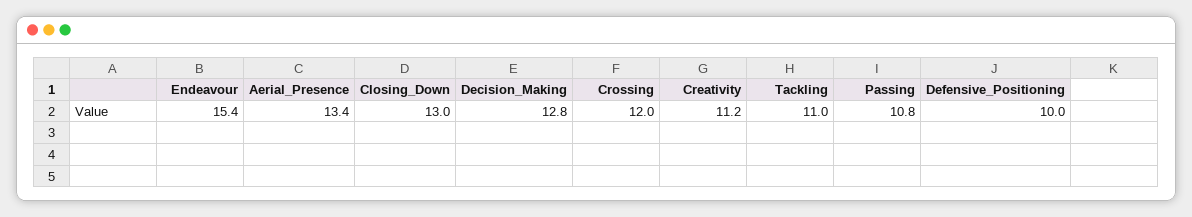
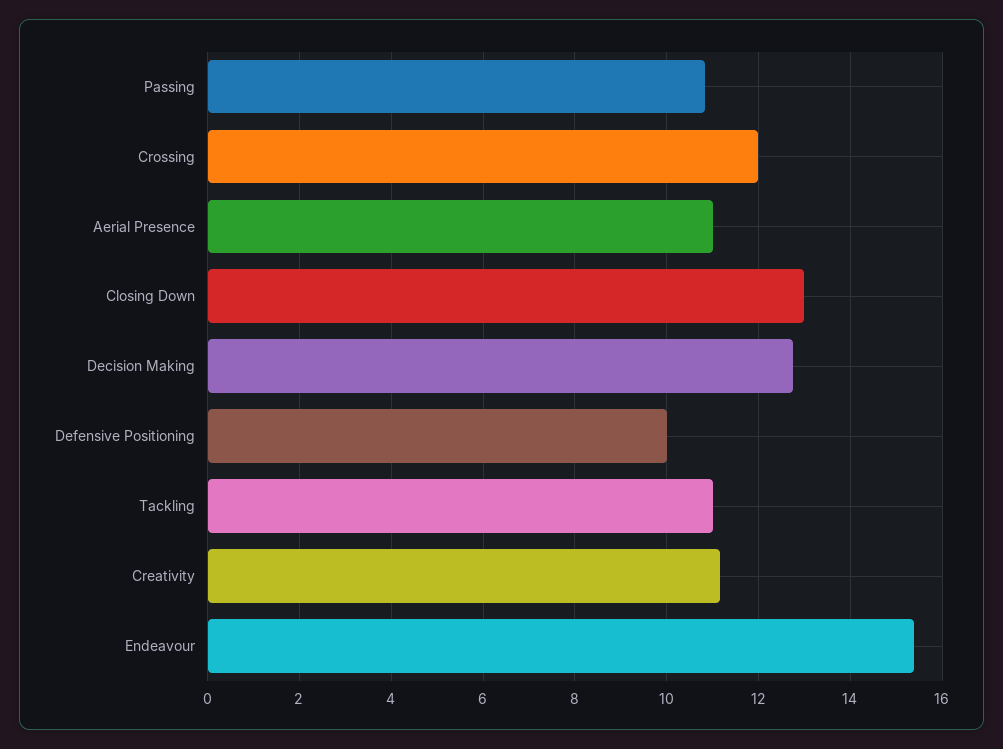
Aerial_Presence: 13.4 -> 11

